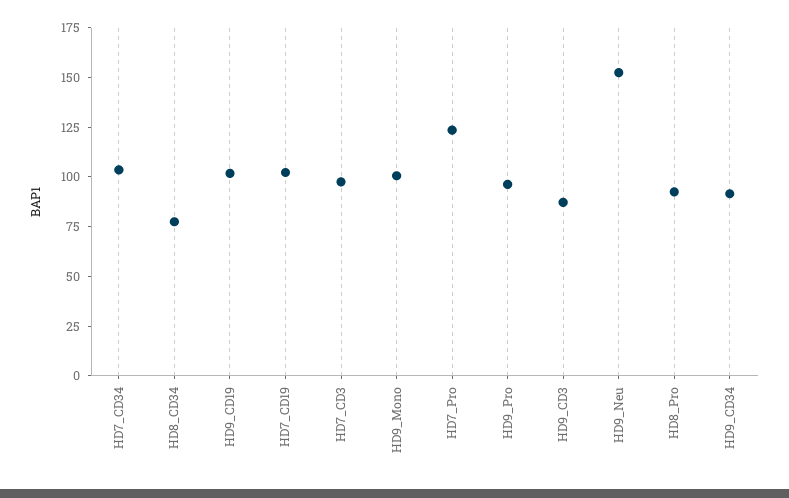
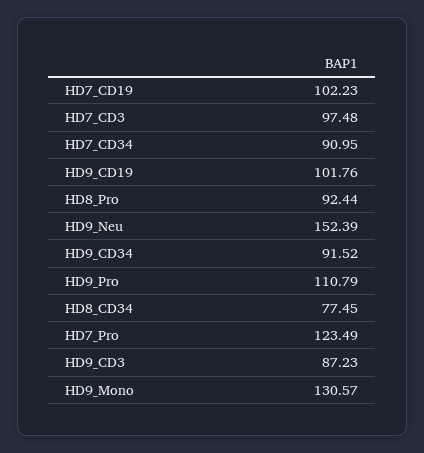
HD7_CD34: 105 -> 90.95
HD9_Mono: 100 -> 130.57
HD9_Pro: 95 -> 110.79

